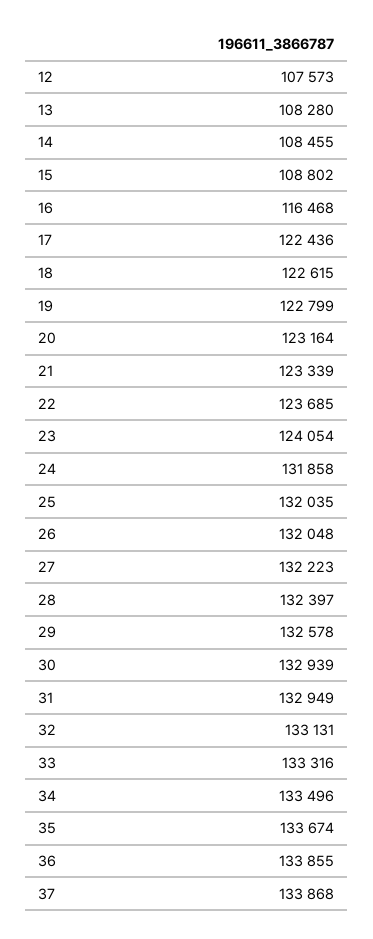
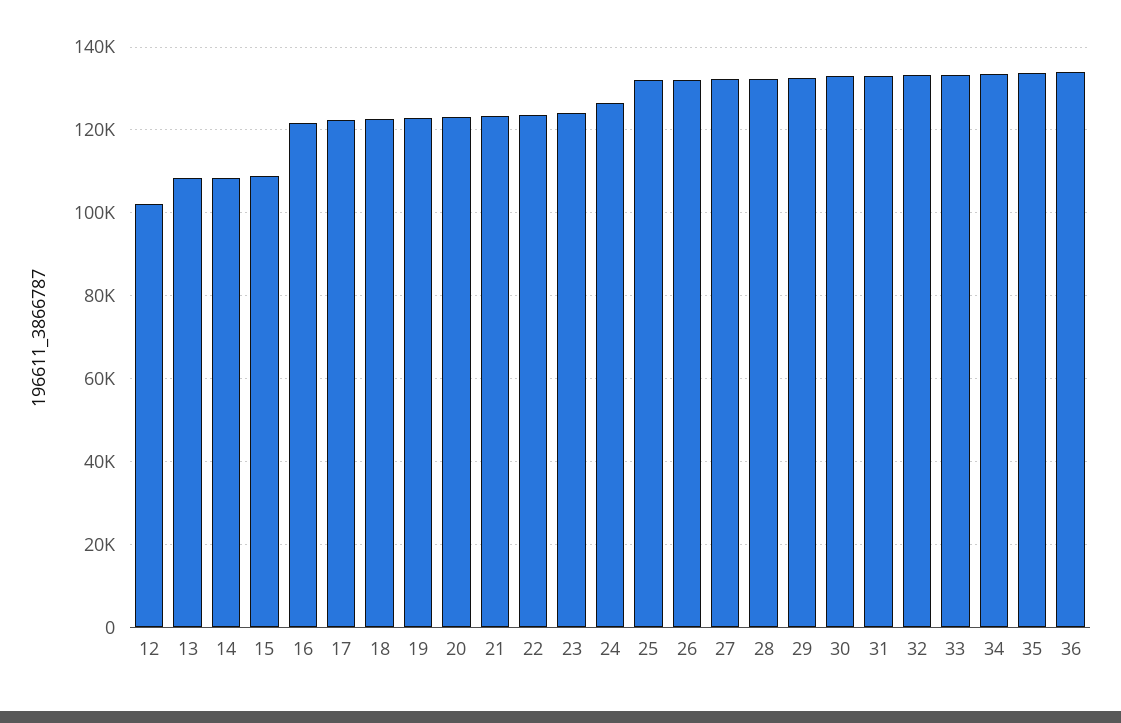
12: 107573 -> 102000
16: 116468 -> 122000
24: 131858 -> 126000
37: 133868 -> none

